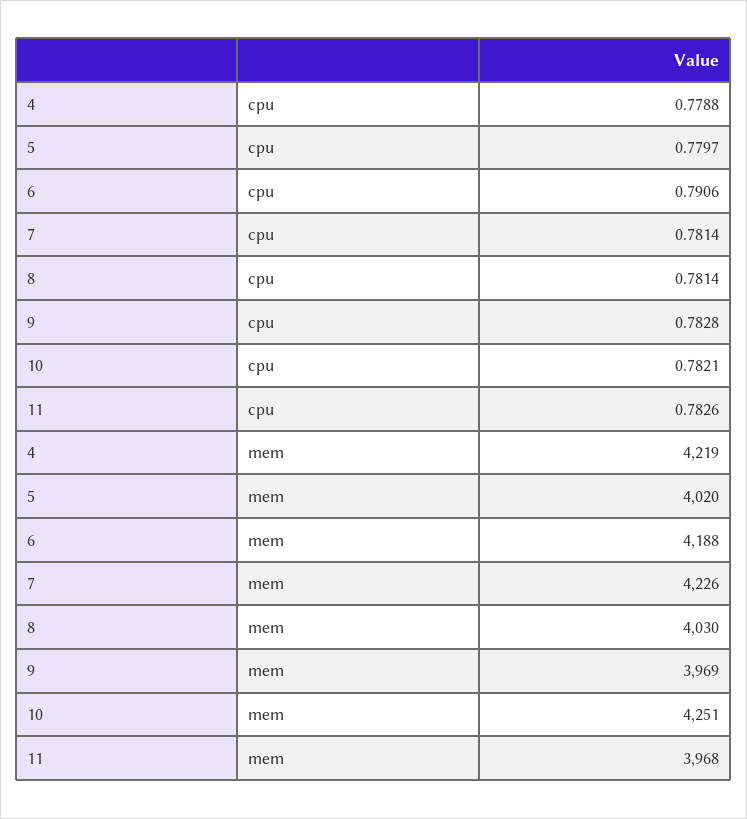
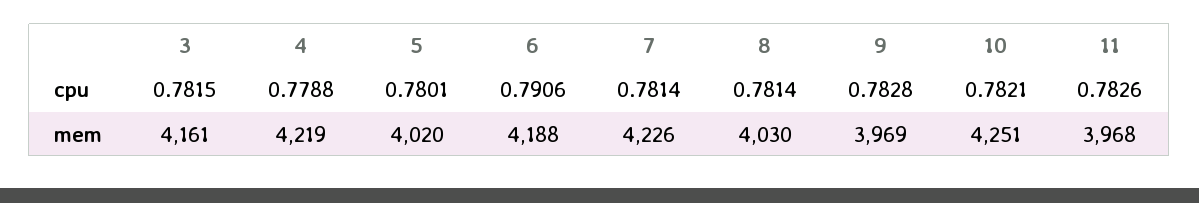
5, cpu: 0.7797 -> 0.7801
3, cpu: none -> 0.7815
3, mem: none -> 4161

